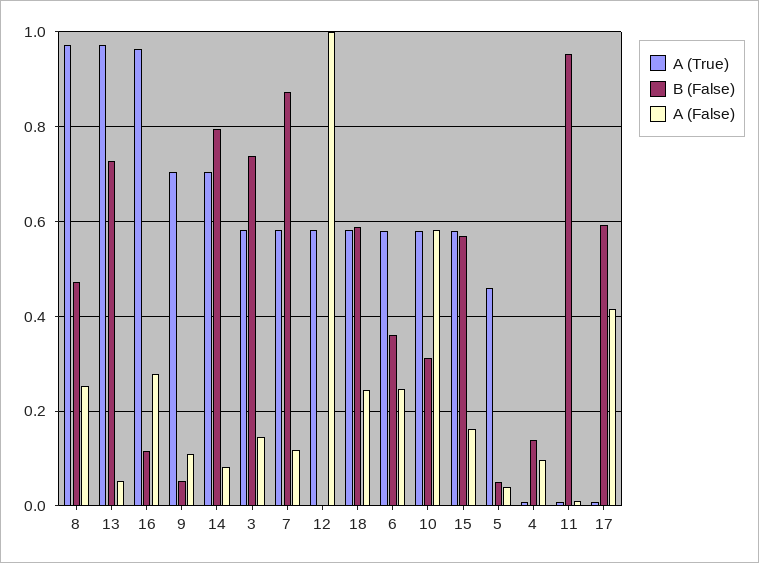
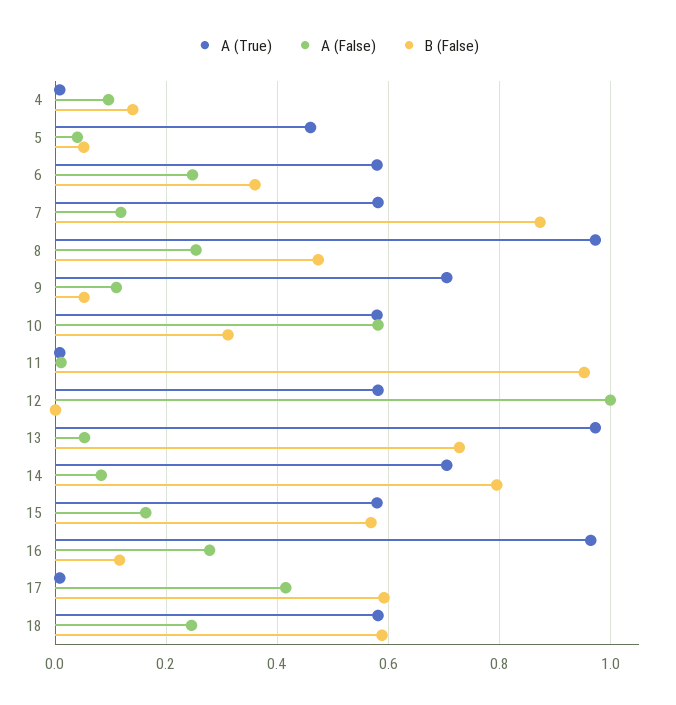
A (True), 3: 0.58 -> none
B (False), 3: 0.74 -> none
A (False), 3: 0.14 -> none

